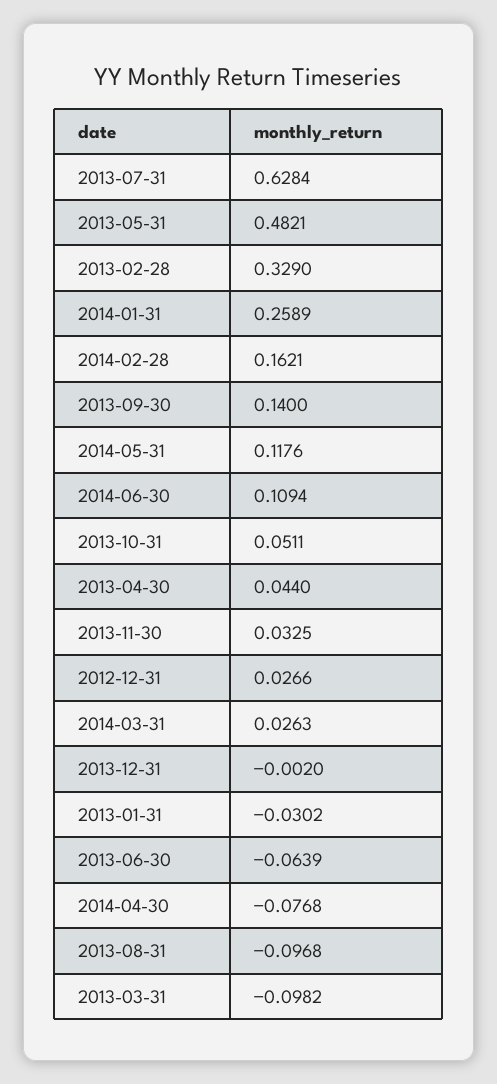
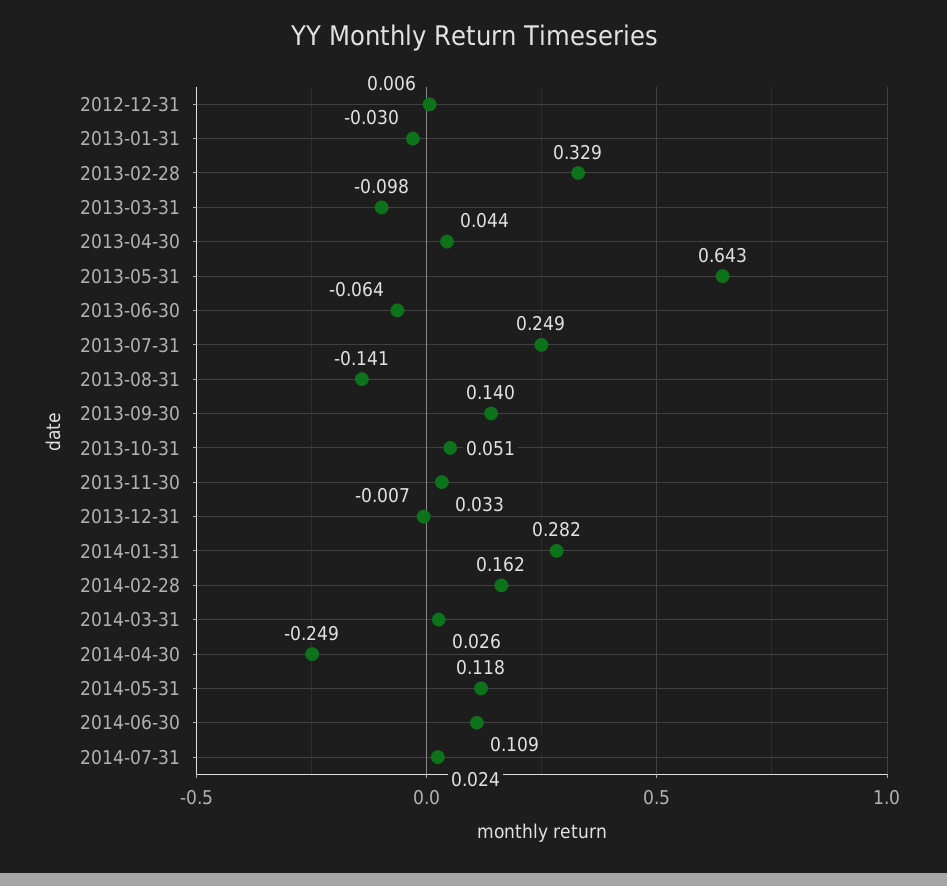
2013-07-31: 0.6284 -> 0.249
2013-05-31: 0.4821 -> 0.643
2014-01-31: 0.2589 -> 0.282
2012-12-31: 0.0266 -> 0.006
2013-12-31: -0.002 -> -0.007
2014-04-30: -0.0768 -> -0.249
2013-08-31: -0.0968 -> -0.141
2014-07-31: none -> 0.024

